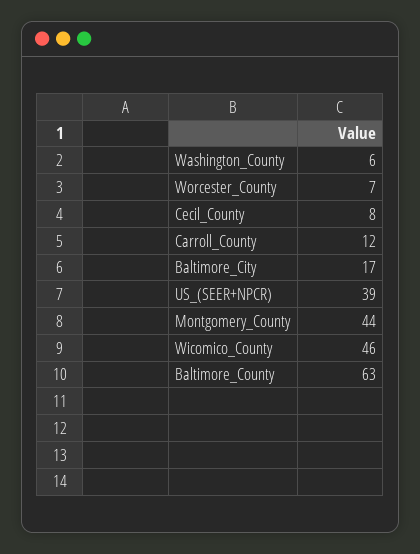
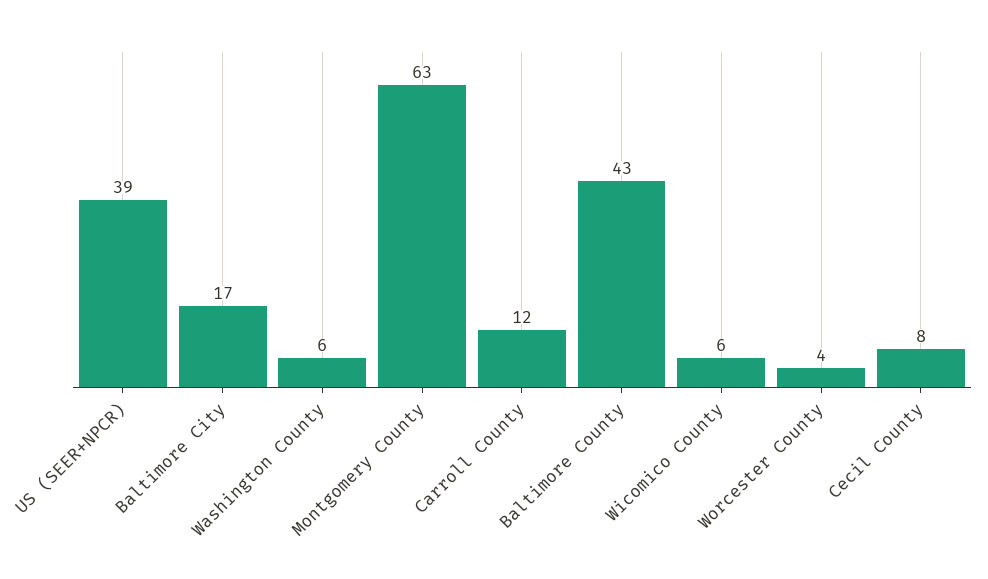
Worcester_County: 7 -> 4
Montgomery_County: 44 -> 63
Wicomico_County: 46 -> 6
Baltimore_County: 63 -> 43

